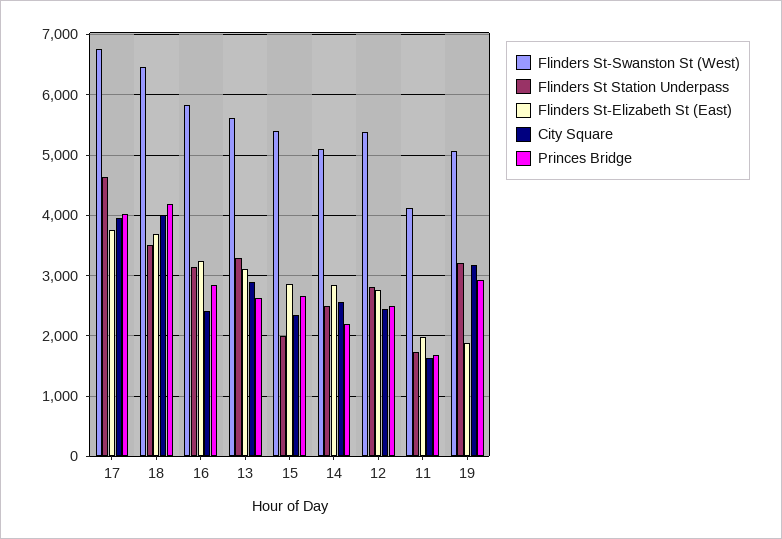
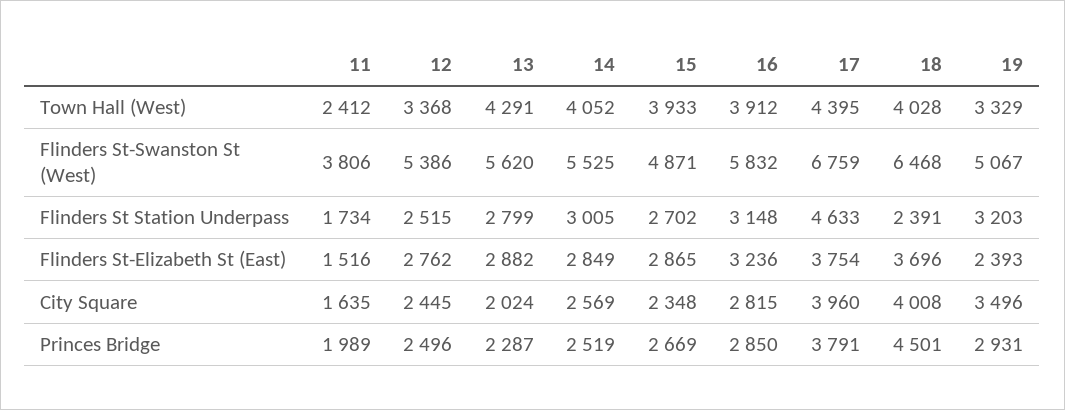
Princes Bridge, 17: 4000 -> 3791
Flinders St Station Underpass, 18: 3500 -> 2391
Princes Bridge, 18: 4200 -> 4501
City Square, 16: 2400 -> 2815
Flinders St Station Underpass, 13: 3300 -> 2799
Flinders St-Elizabeth St (East), 13: 3100 -> 2882
City Square, 13: 2900 -> 2024
Princes Bridge, 13: 2600 -> 2287
Flinders St-Swanston St (West), 15: 5400 -> 4871
Flinders St Station Underpass, 15: 2000 -> 2702
Flinders St-Swanston St (West), 14: 5100 -> 5525
Flinders St Station Underpass, 14: 2500 -> 3005
Princes Bridge, 14: 2200 -> 2519
Flinders St Station Underpass, 12: 2800 -> 2515
Flinders St-Swanston St (West), 11: 4100 -> 3806
Flinders St-Elizabeth St (East), 11: 2000 -> 1516
Princes Bridge, 11: 1700 -> 1989
Flinders St-Elizabeth St (East), 19: 1900 -> 2393
City Square, 19: 3200 -> 3496
Town Hall (West), 11: none -> 2412
Town Hall (West), 12: none -> 3368
Town Hall (West), 13: none -> 4291
Town Hall (West), 14: none -> 4052
Town Hall (West), 15: none -> 3933
Town Hall (West), 16: none -> 3912
Town Hall (West), 17: none -> 4395
Town Hall (West), 18: none -> 4028
Town Hall (West), 19: none -> 3329

